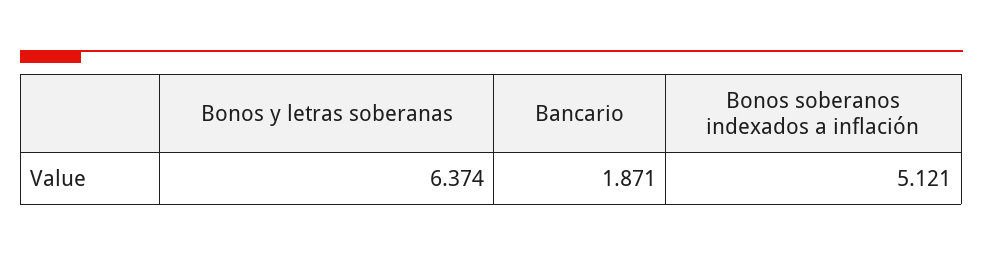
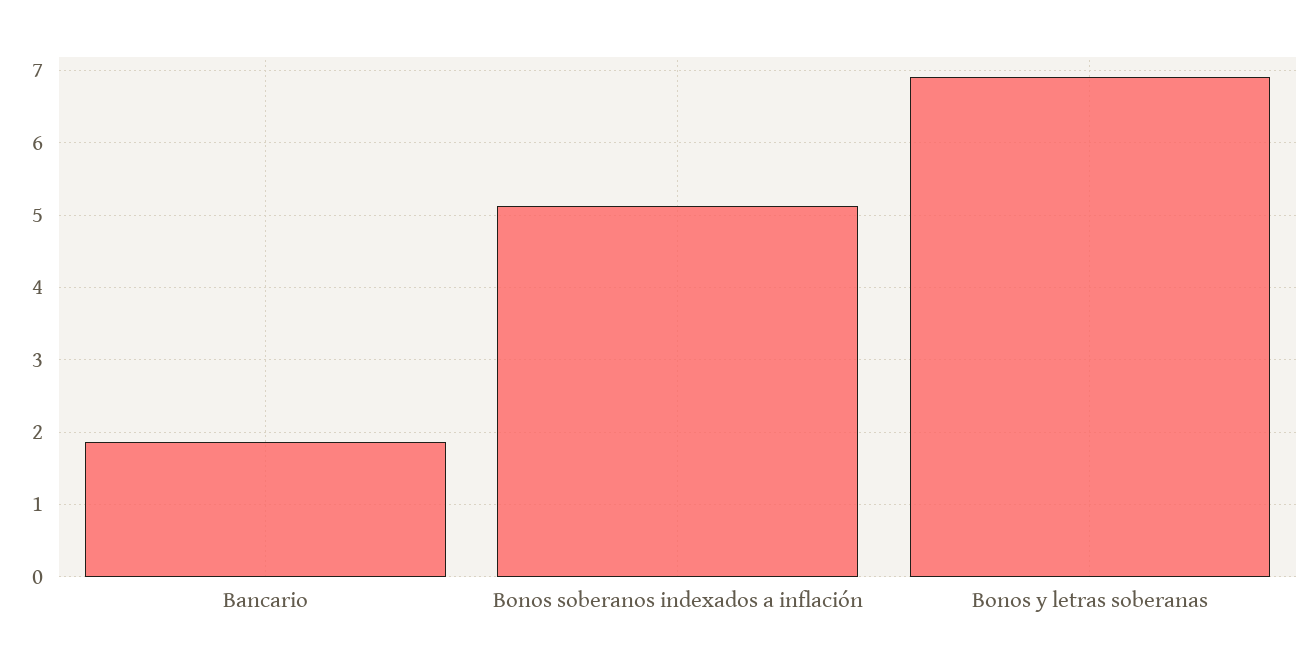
Bonos y letras soberanas: 6.374 -> 6.9

